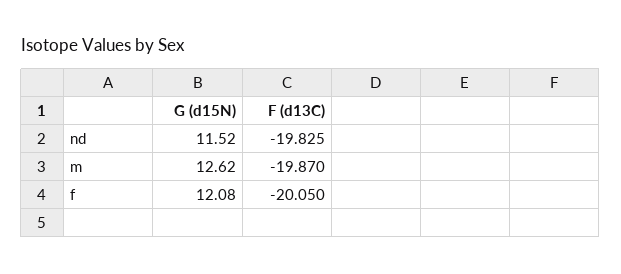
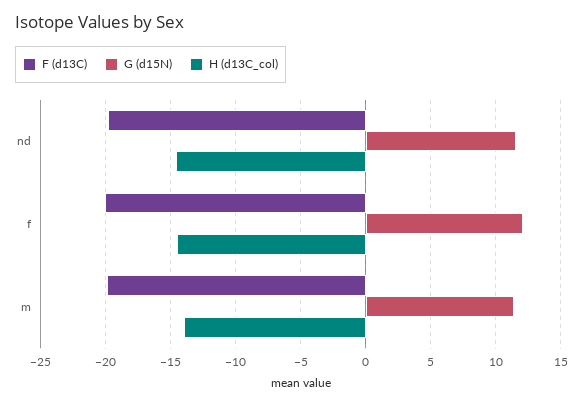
G (d15N), m: 12.62 -> 11.5
H (d13C_col), nd: none -> -14.5
H (d13C_col), f: none -> -14.5
H (d13C_col), m: none -> -14

